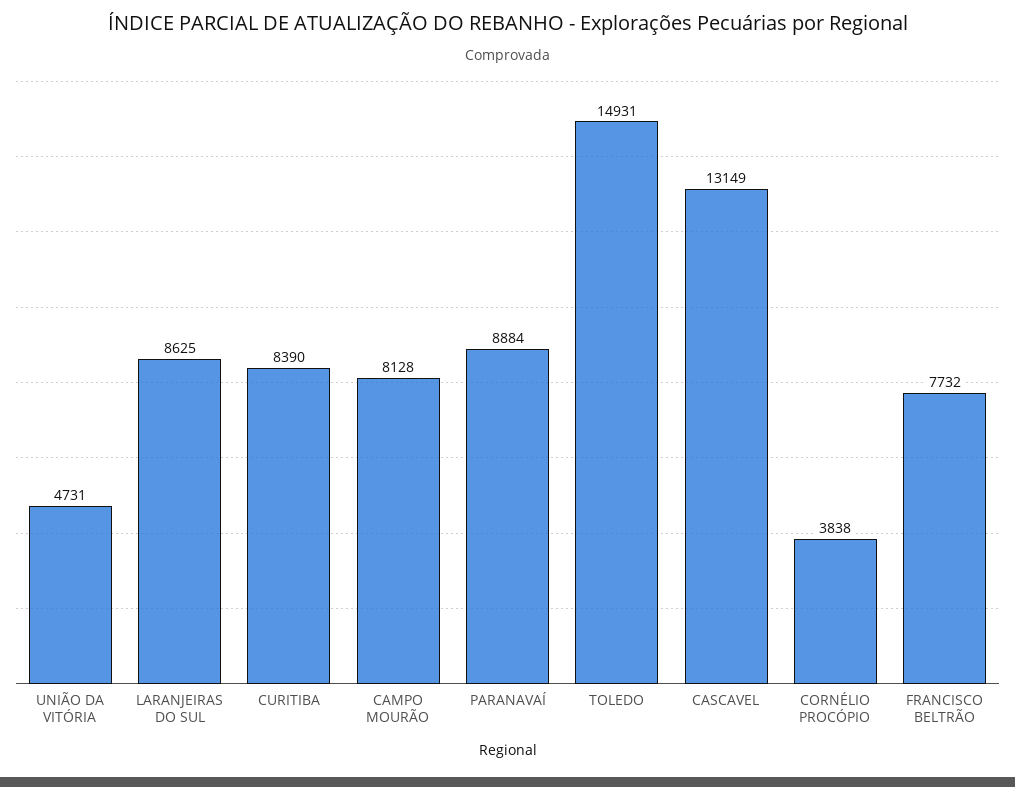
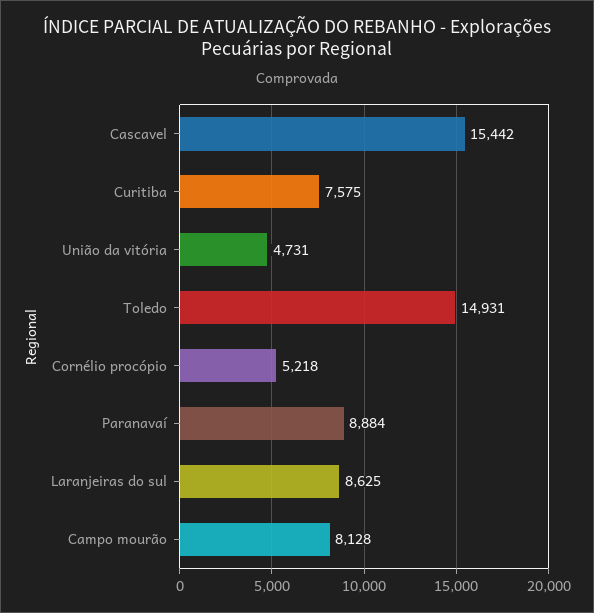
CURITIBA: 8390 -> 7575
CASCAVEL: 13149 -> 15442
CORNÉLIO PROCÓPIO: 3838 -> 5218
FRANCISCO BELTRÃO: 7732 -> none

